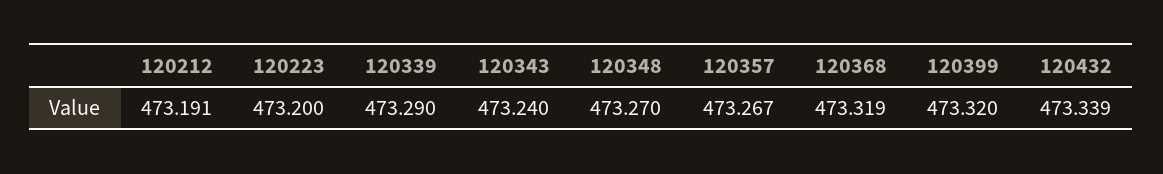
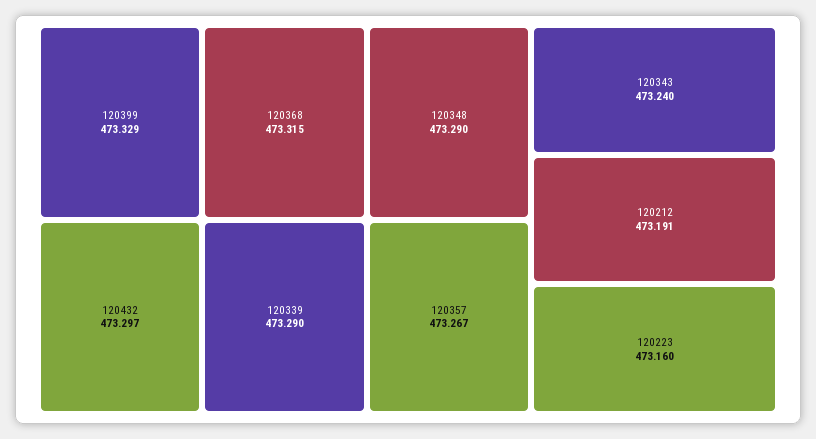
120223: 473.2 -> 473.16
120348: 473.27 -> 473.29
120368: 473.319 -> 473.315
120399: 473.32 -> 473.329
120432: 473.339 -> 473.297

